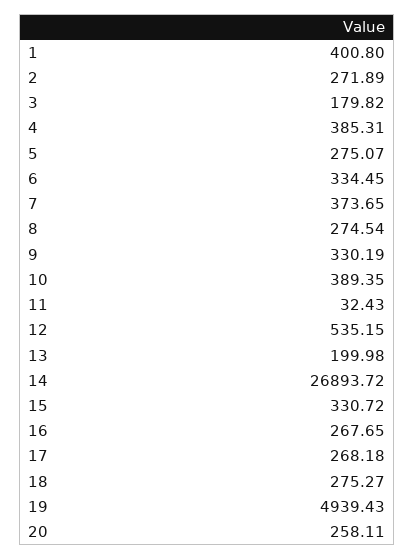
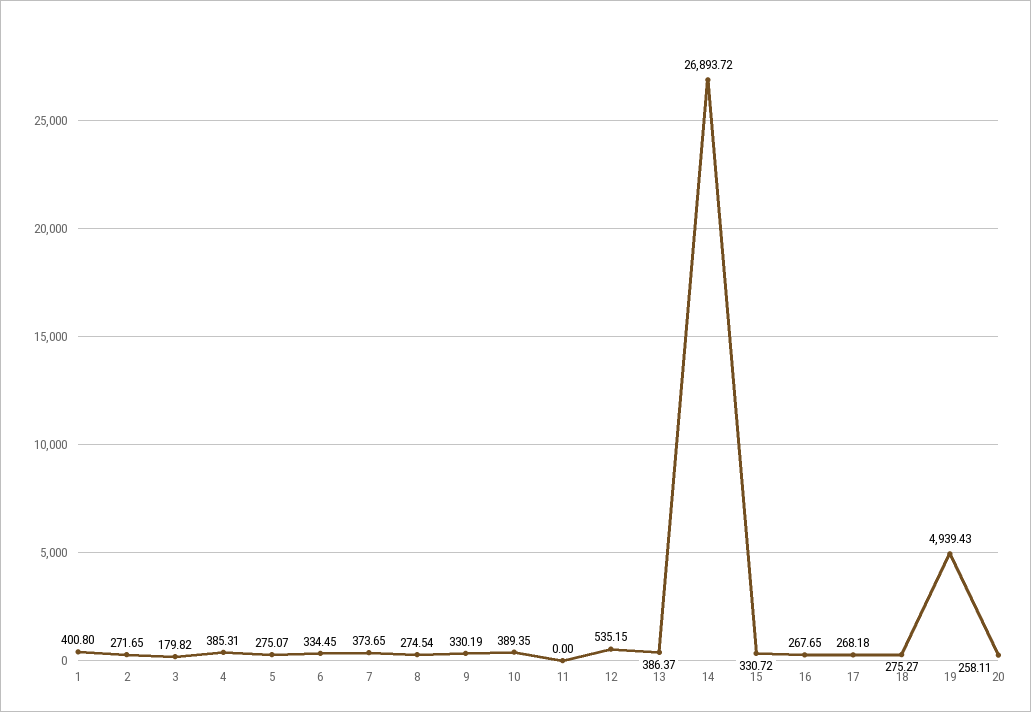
2: 271.89 -> 271.65
11: 32.43 -> 0
13: 199.98 -> 386.37

